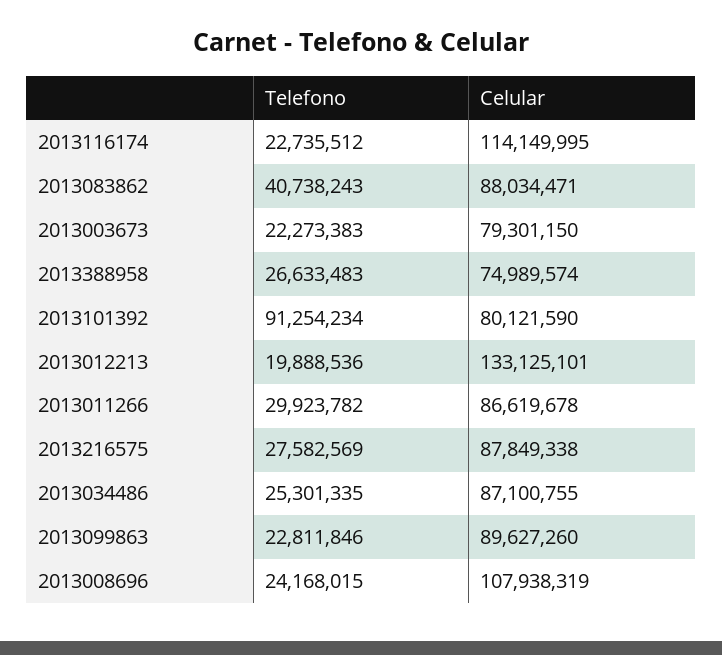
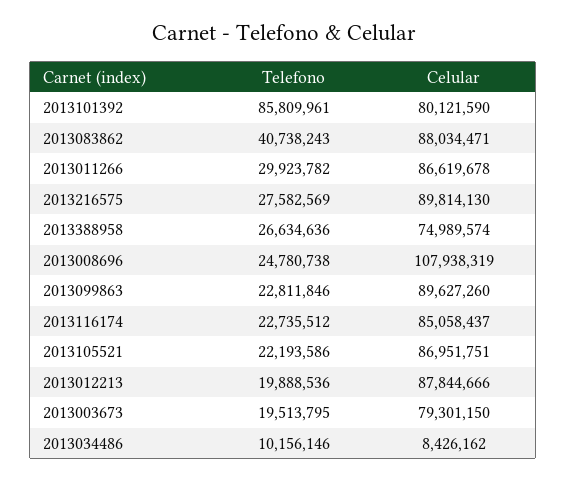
Celular, 2013116174: 114149995 -> 85058437
Telefono, 2013003673: 22273383 -> 19513795
Telefono, 2013388958: 26633483 -> 26634636
Telefono, 2013101392: 91254234 -> 85809961
Celular, 2013012213: 133125101 -> 87844666
Celular, 2013216575: 87849338 -> 89814130
Telefono, 2013034486: 25301335 -> 10156146
Celular, 2013034486: 87100755 -> 8426162
Telefono, 2013008696: 24168015 -> 24780738
Telefono, 2013105521: none -> 22193586
Celular, 2013105521: none -> 86951751

